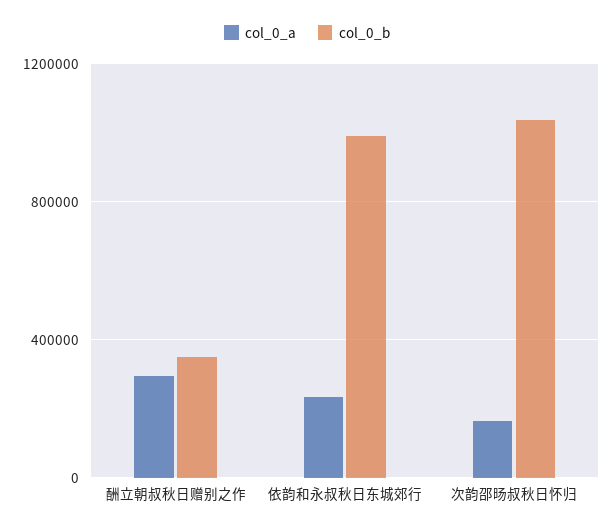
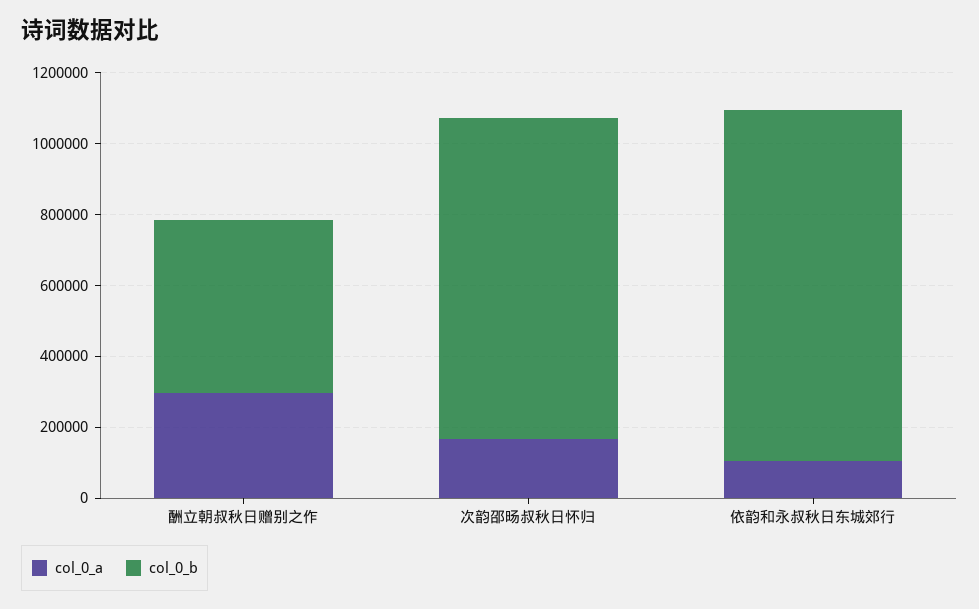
col_0_b, 酬立朝叔秋日赠别之作: 350000 -> 500000
col_0_a, 依韵和永叔秋日东城郊行: 250000 -> 100000
col_0_b, 次韵邵旸叔秋日怀归: 1050000 -> 900000

